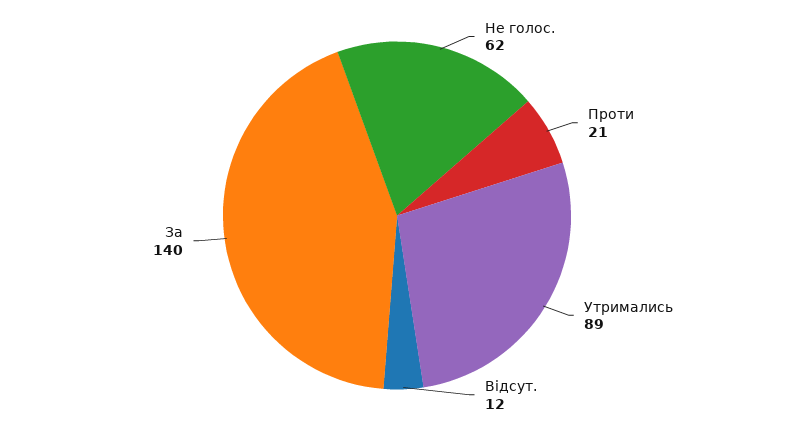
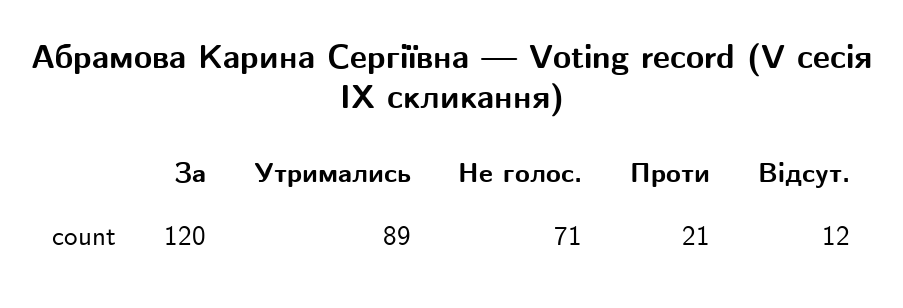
Не голос.: 62 -> 71
За: 140 -> 120

